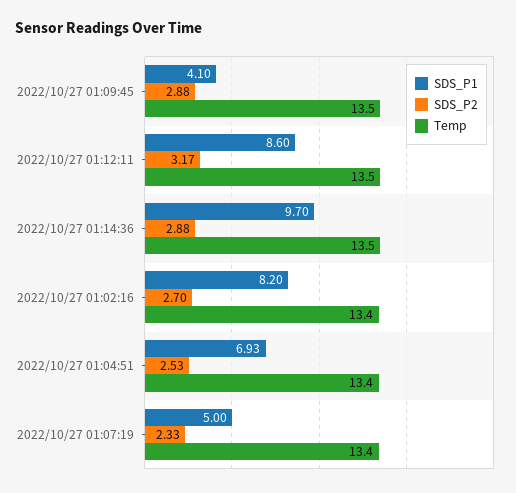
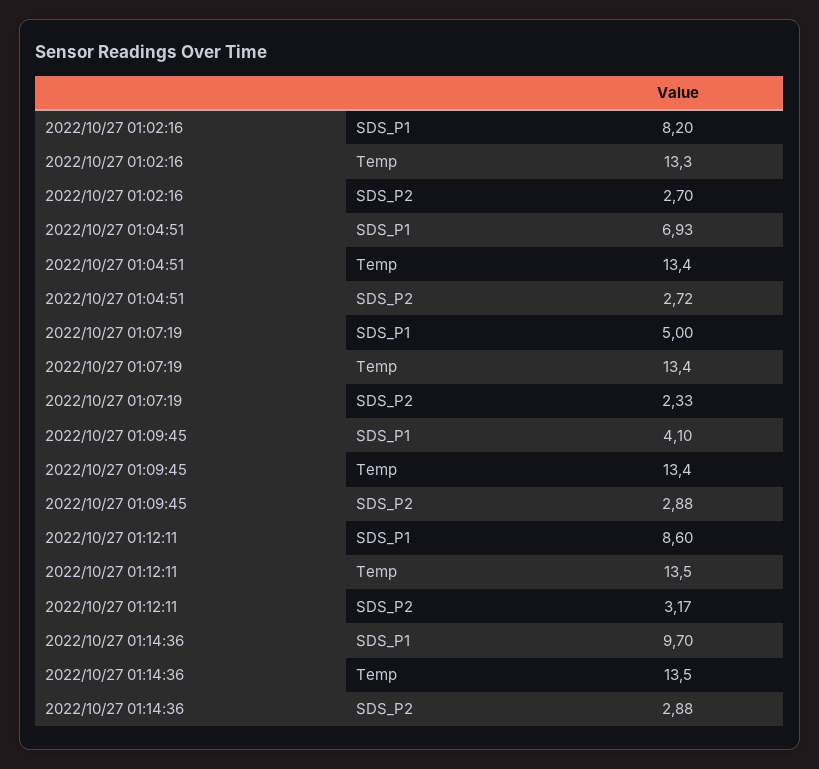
Temp, 2022/10/27 01:09:45: 13.5 -> 13.4
Temp, 2022/10/27 01:02:16: 13.4 -> 13.3
SDS_P2, 2022/10/27 01:04:51: 2.53 -> 2.72

